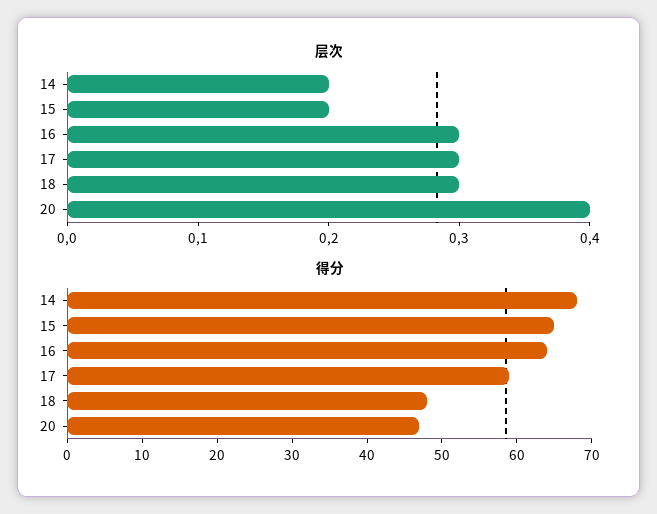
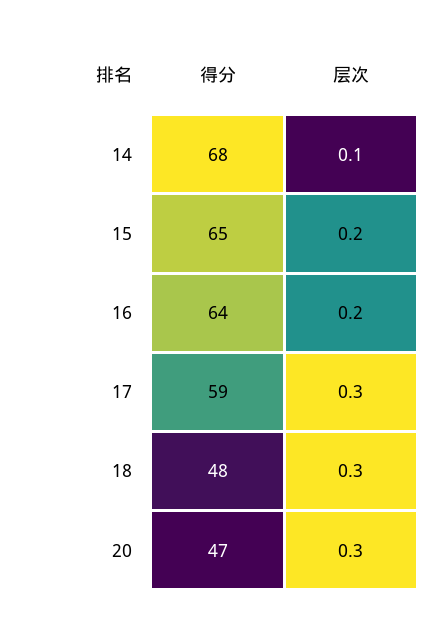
层次, 14: 0.2 -> 0.1
层次, 16: 0.3 -> 0.2
层次, 20: 0.4 -> 0.3

